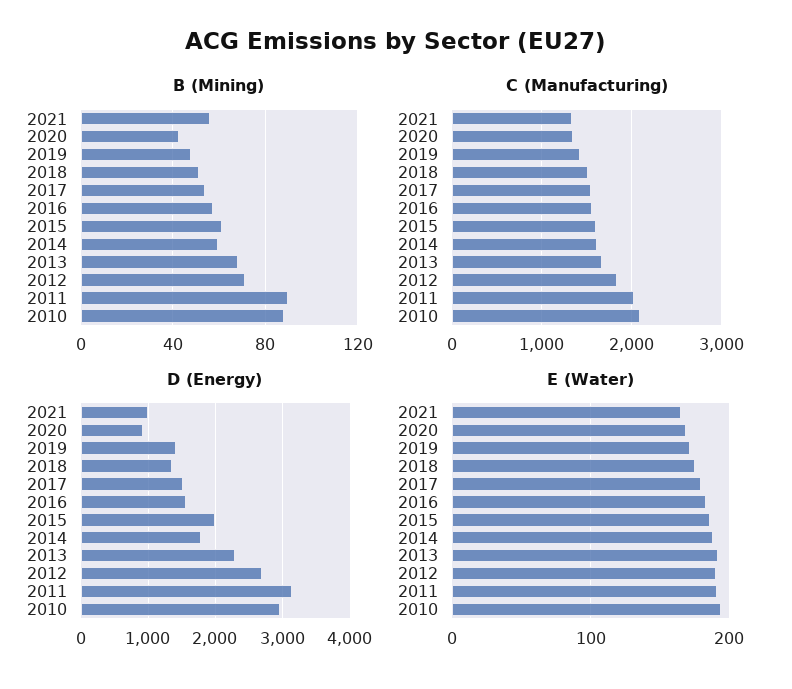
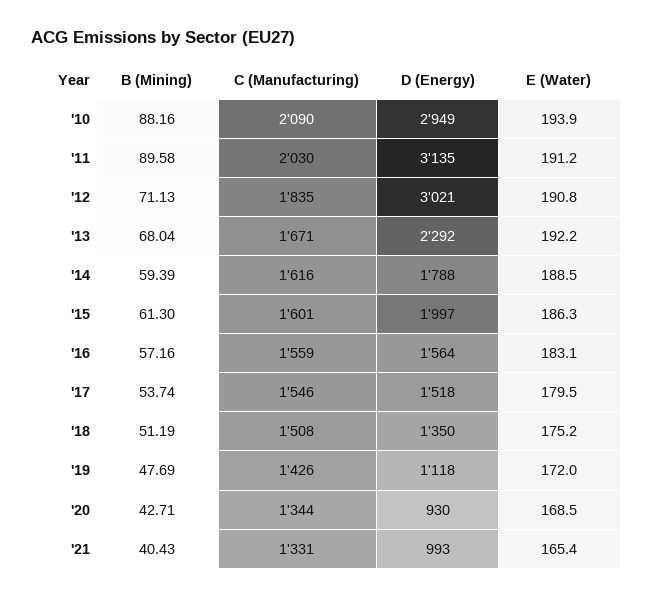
B (Mining), 2021: 55 -> 40.43
D (Energy), 2019: 1400 -> 1118
D (Energy), 2012: 2700 -> 3021

